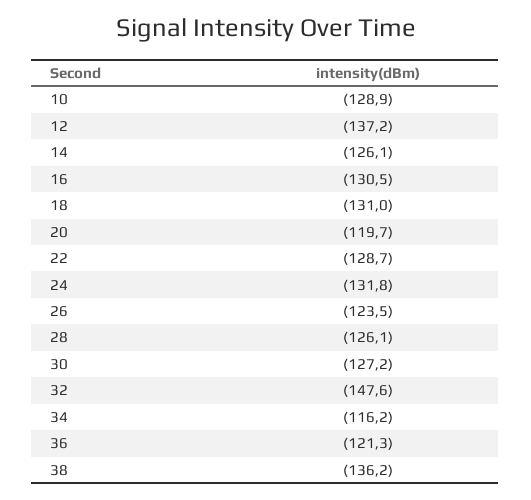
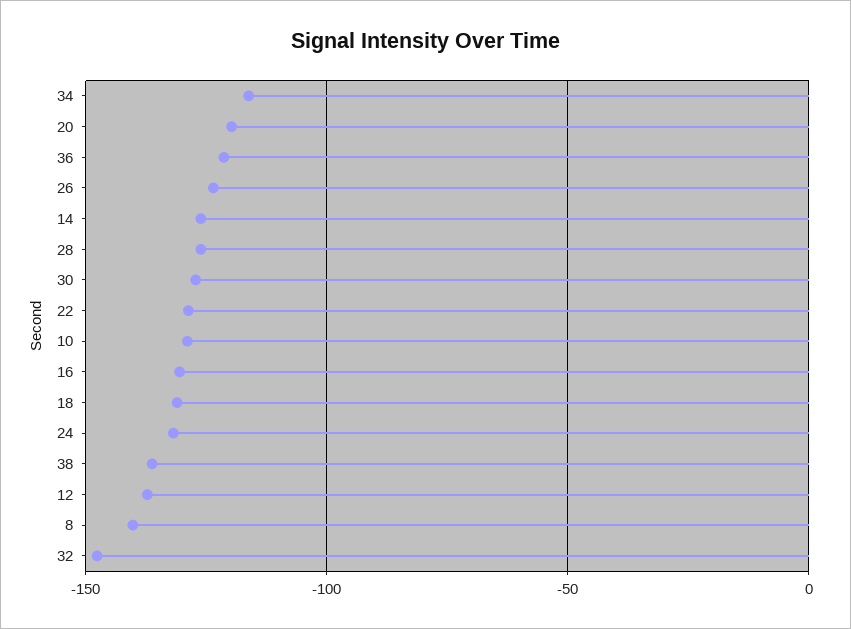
8: none -> -140

